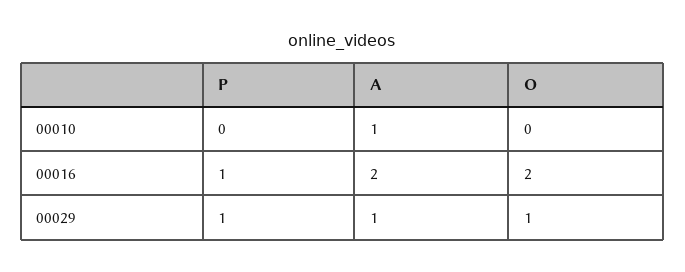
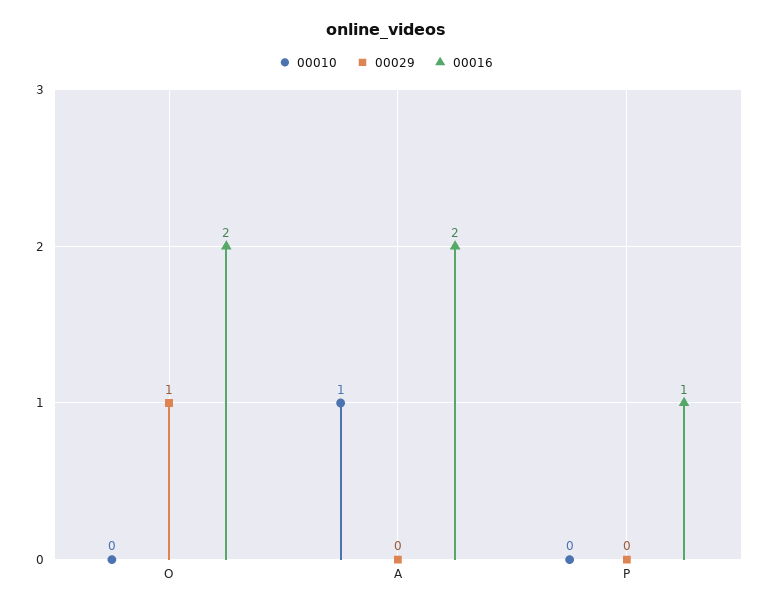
00029, P: 1 -> 0
00029, A: 1 -> 0

